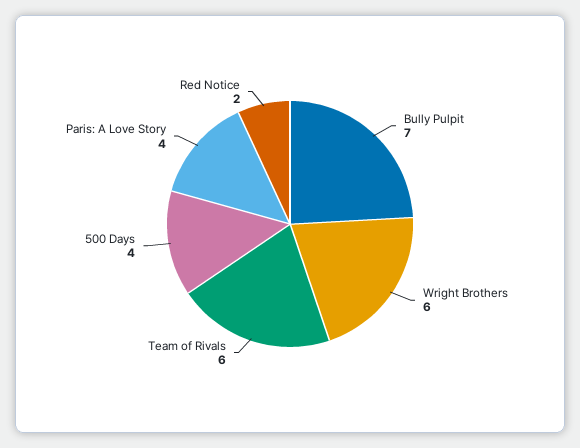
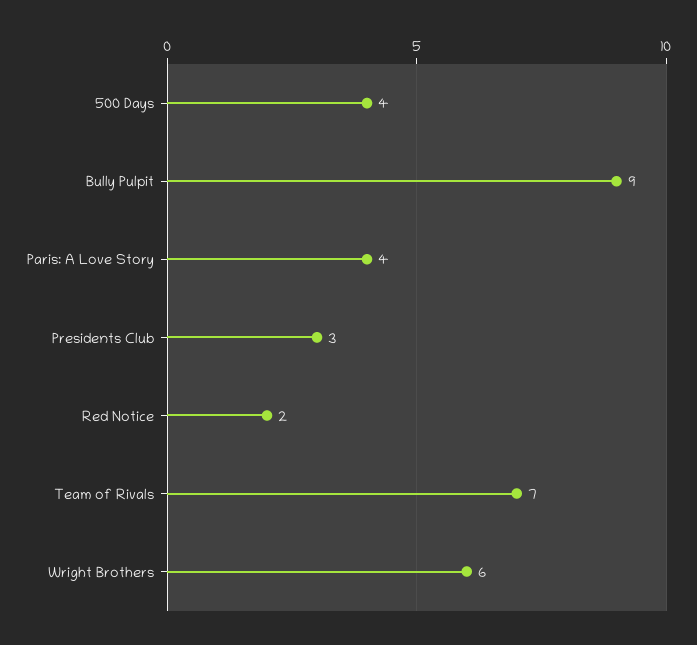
Bully Pulpit: 7 -> 9
Team of Rivals: 6 -> 7
Presidents Club: none -> 3

